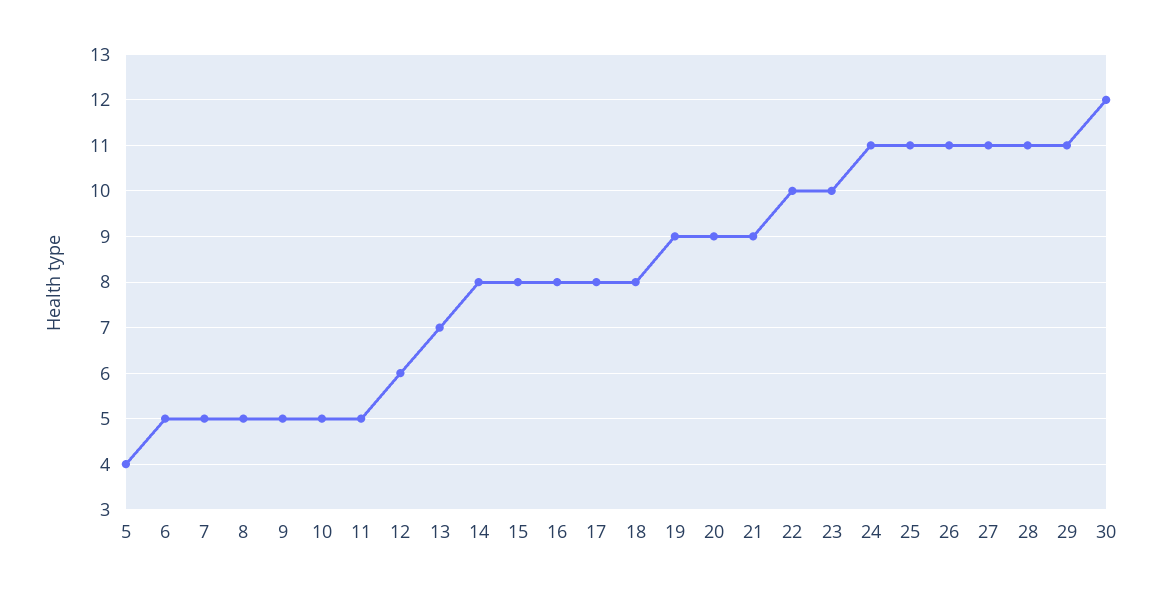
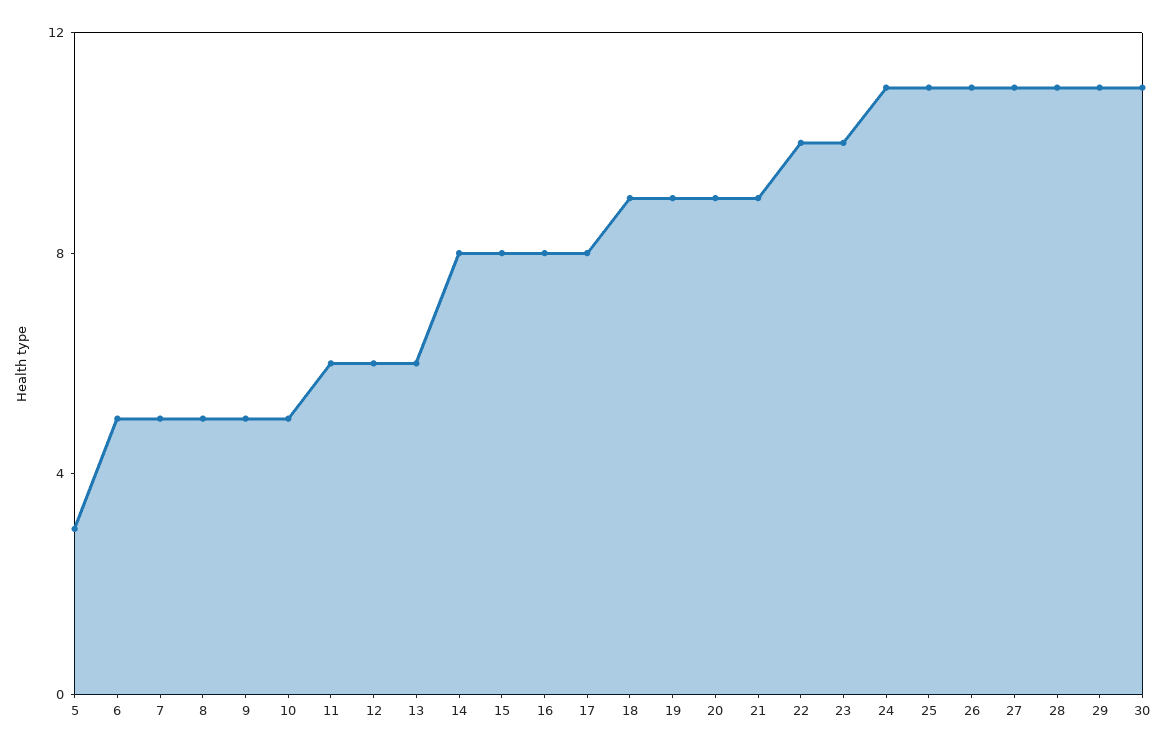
5: 4 -> 3
11: 5 -> 6
13: 7 -> 6
18: 8 -> 9
30: 12 -> 11

